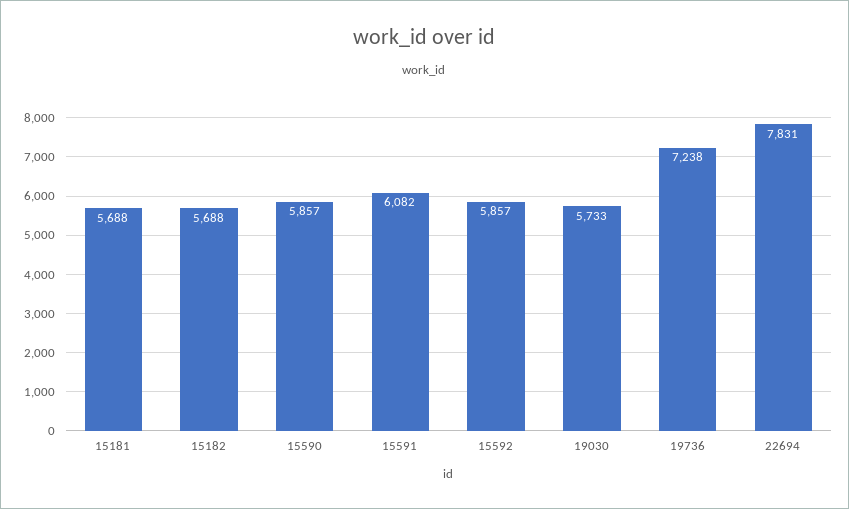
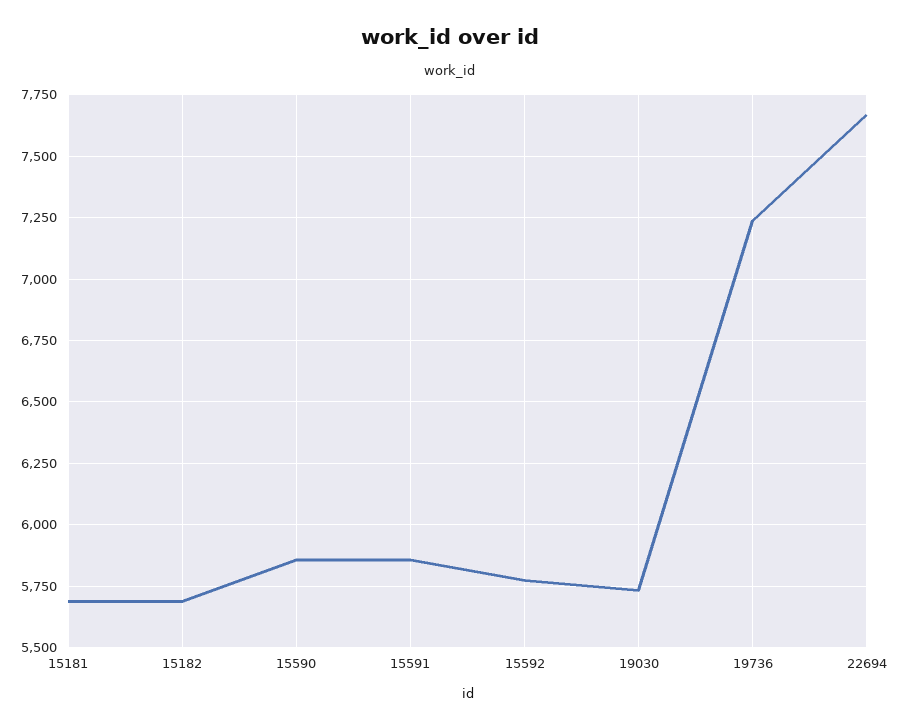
15591: 6082 -> 5850
15592: 5857 -> 5775
22694: 7831 -> 7675

